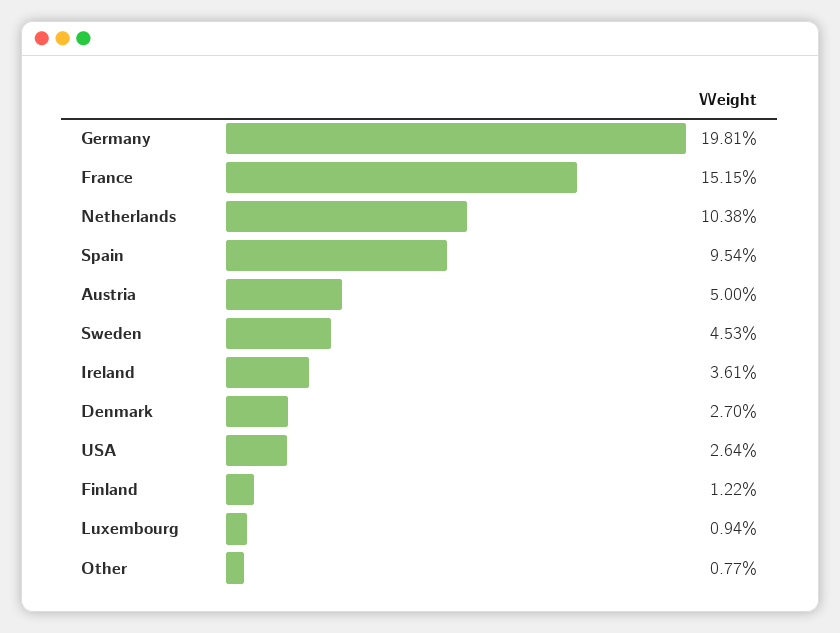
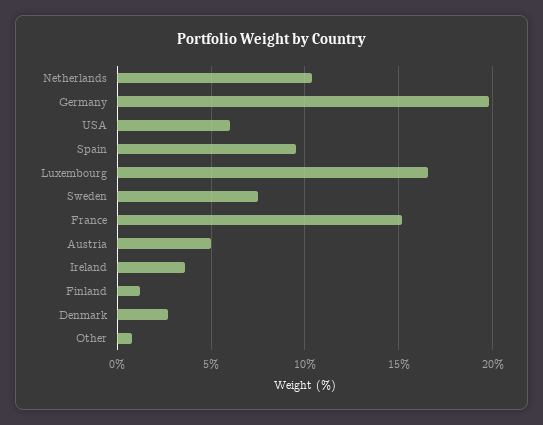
Sweden: 4.53 -> 7.5
USA: 2.64 -> 6
Luxembourg: 0.94 -> 16.5

